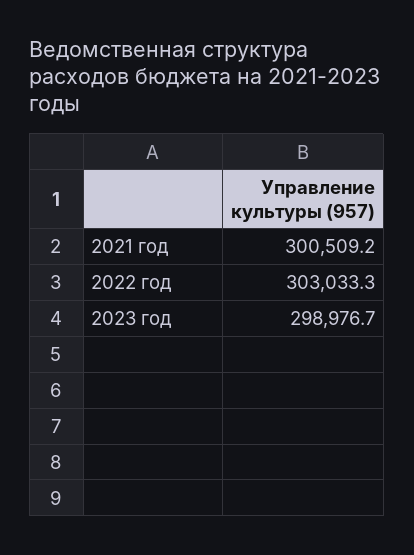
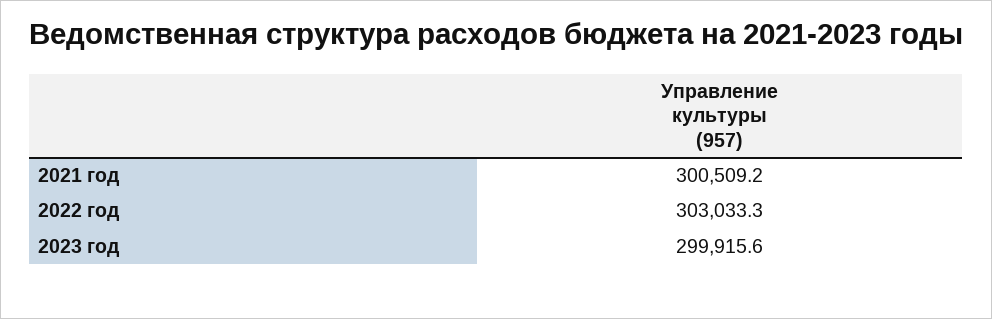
2023 год: 298976.7 -> 299915.6

